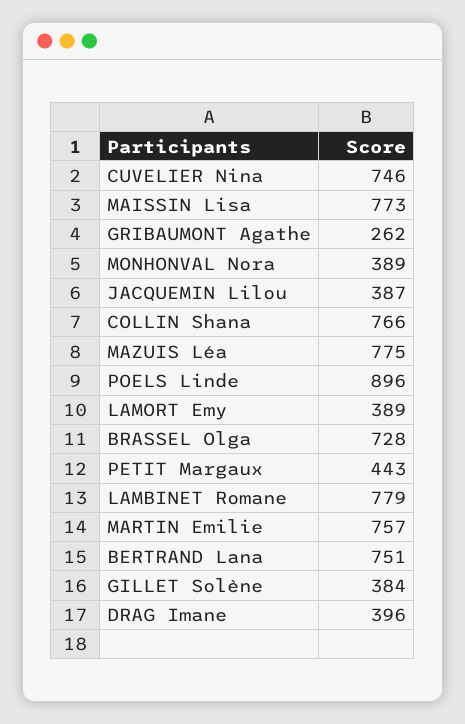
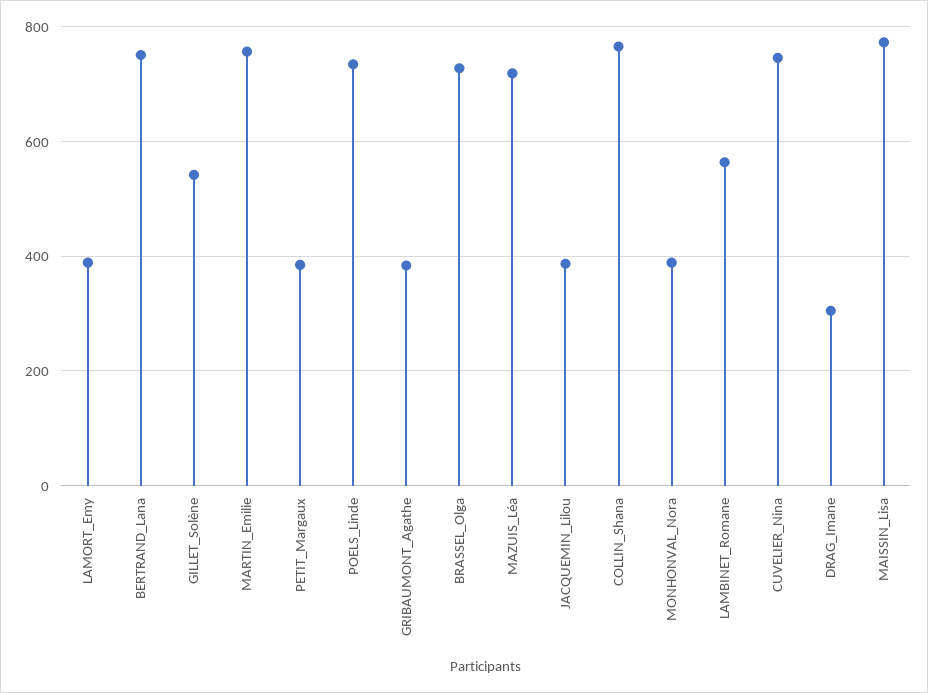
GRIBAUMONT Agathe: 262 -> 380
MAZUIS Léa: 775 -> 720
POELS Linde: 896 -> 740
PETIT Margaux: 443 -> 380
LAMBINET Romane: 779 -> 560
GILLET Solène: 384 -> 540
DRAG Imane: 396 -> 300

